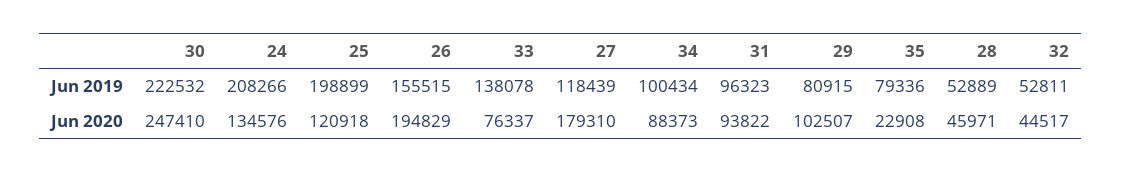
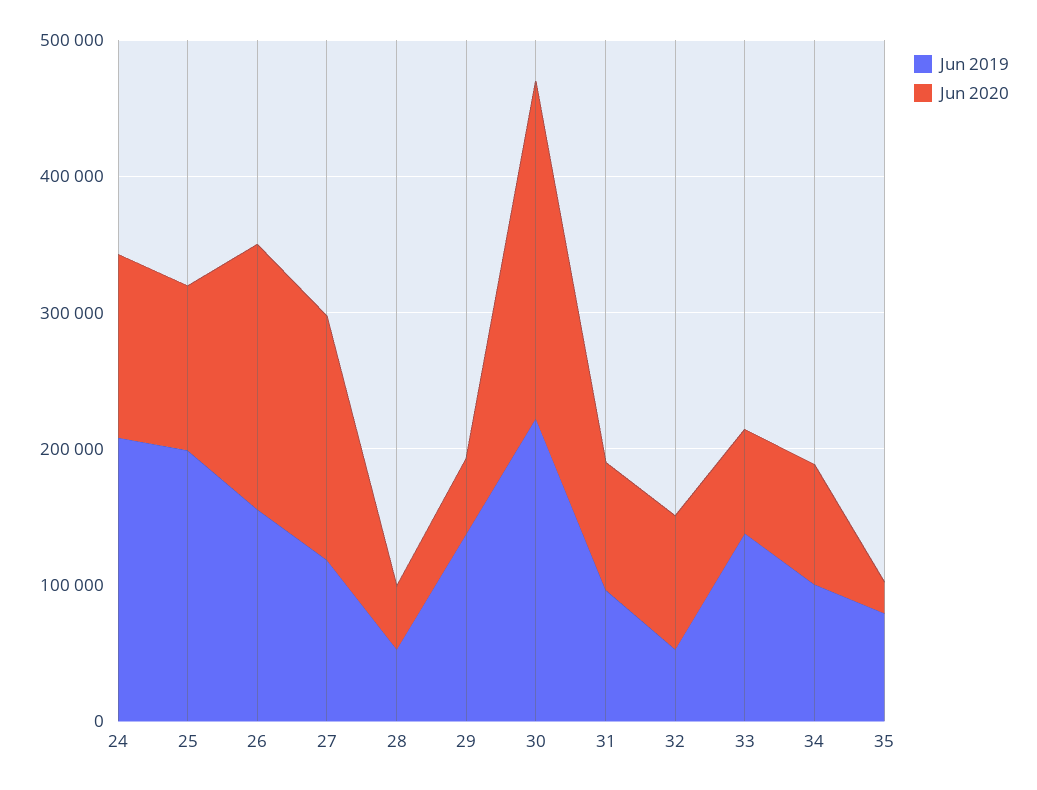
Jun 2019, 29: 80915 -> 140000
Jun 2020, 29: 102507 -> 60000
Jun 2020, 32: 44517 -> 100000

